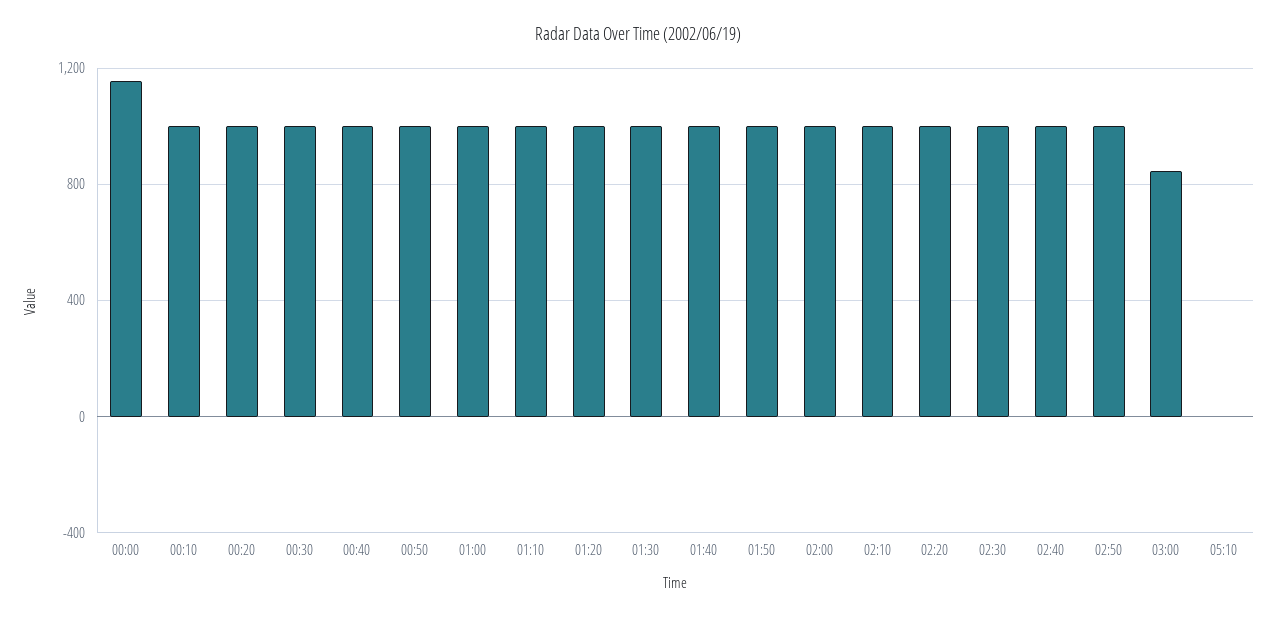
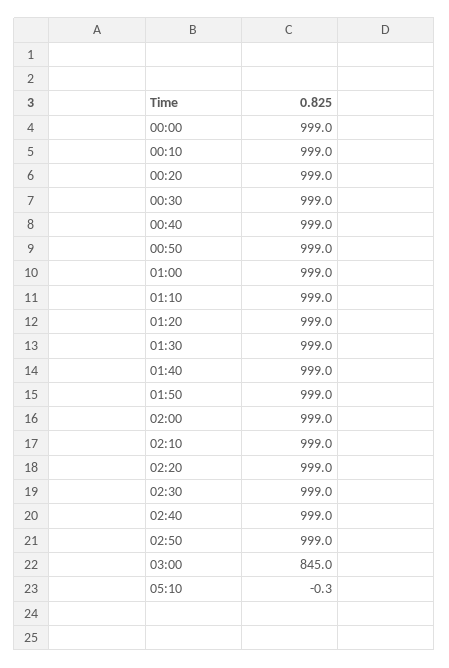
00:00: 1150 -> 999

